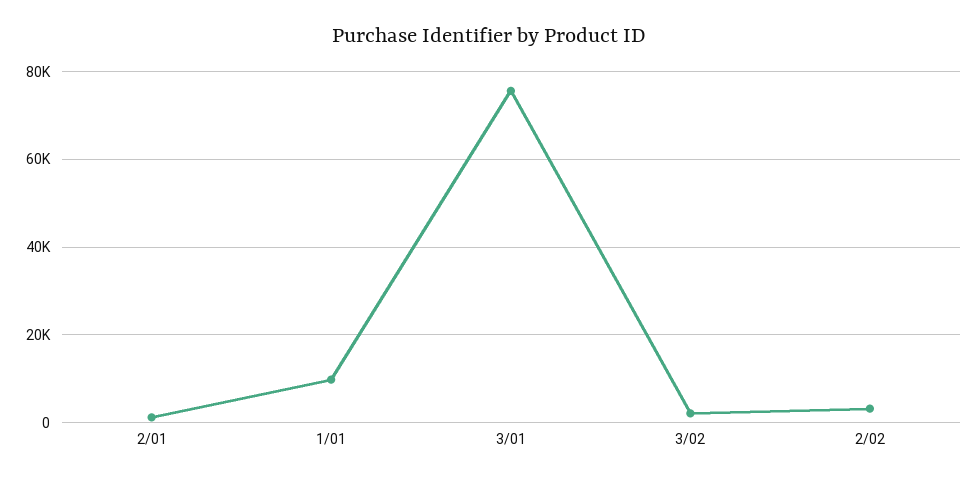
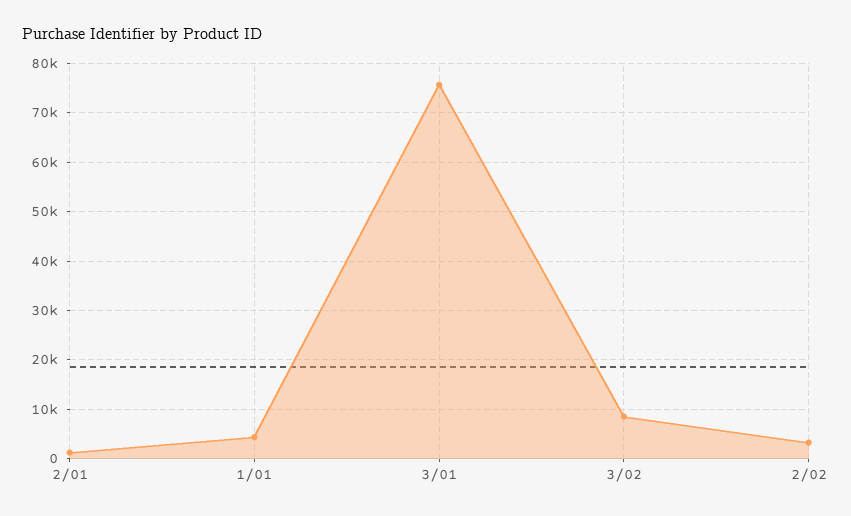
1/01: 10000 -> 4000
3/02: 2000 -> 8000

